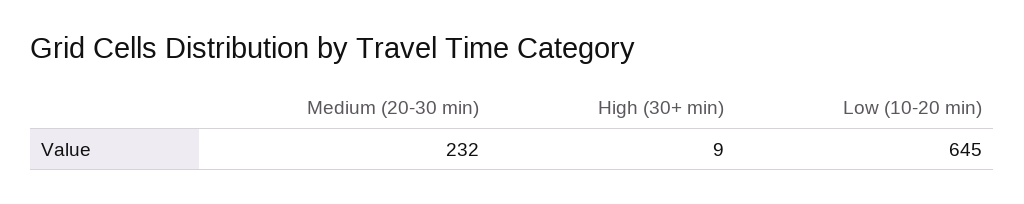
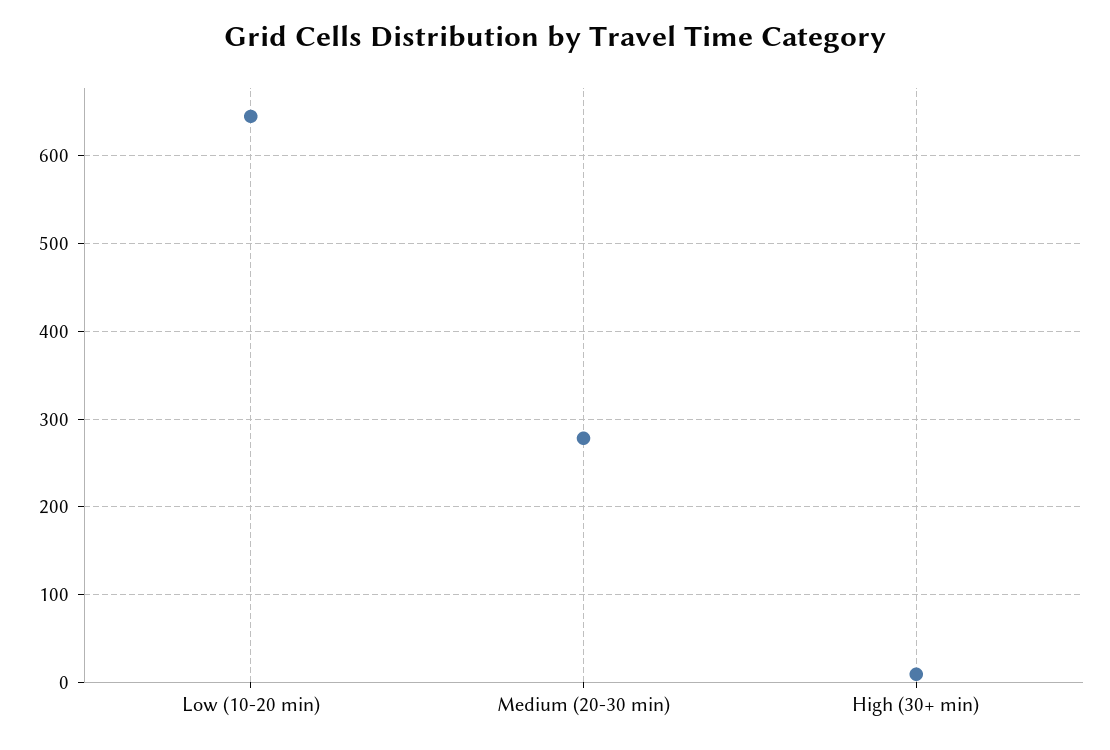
Medium (20-30 min): 232 -> 280

